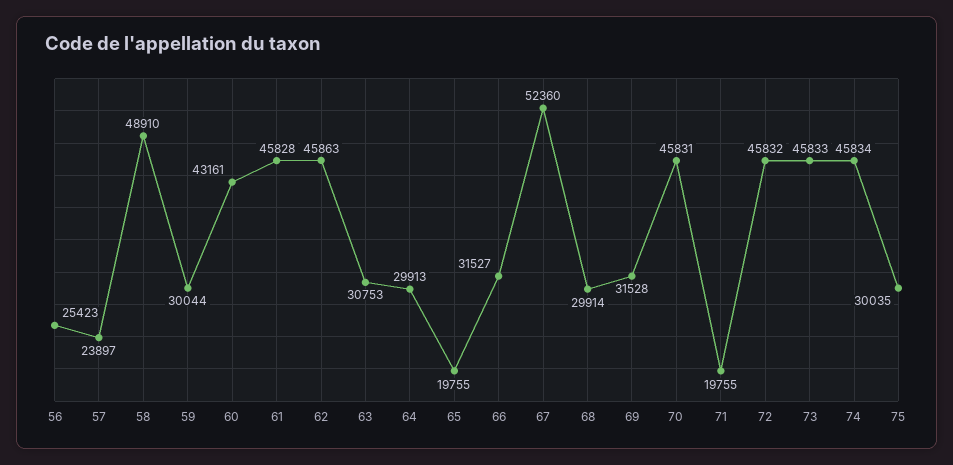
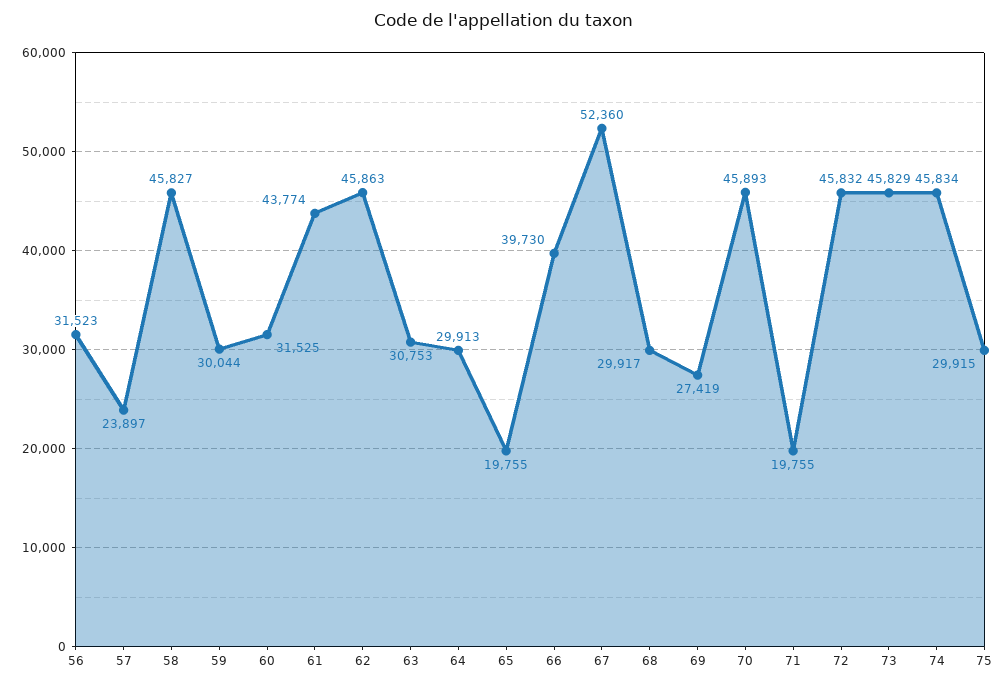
56: 25423 -> 31523
58: 48910 -> 45827
60: 43161 -> 31525
61: 45828 -> 43774
66: 31527 -> 39730
68: 29914 -> 29917
69: 31528 -> 27419
70: 45831 -> 45893
73: 45833 -> 45829
75: 30035 -> 29915

